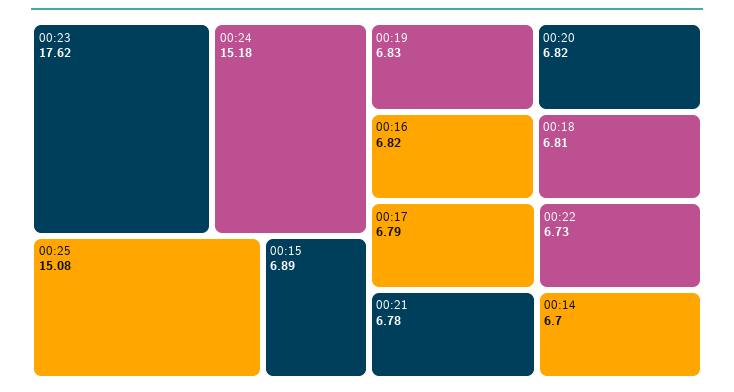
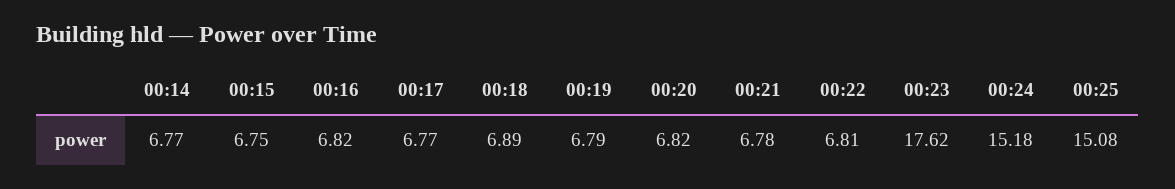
00:15: 6.89 -> 6.75
00:19: 6.83 -> 6.79
00:18: 6.81 -> 6.89
00:17: 6.79 -> 6.77
00:22: 6.73 -> 6.81
00:14: 6.7 -> 6.77

